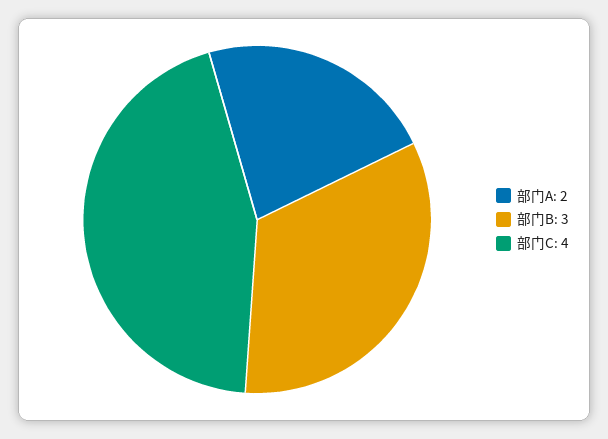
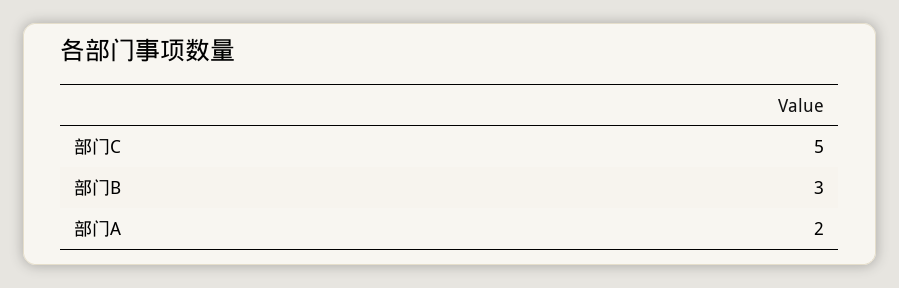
部门C: 4 -> 5

